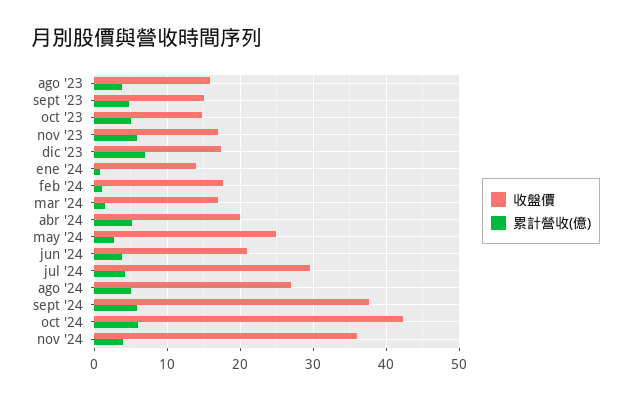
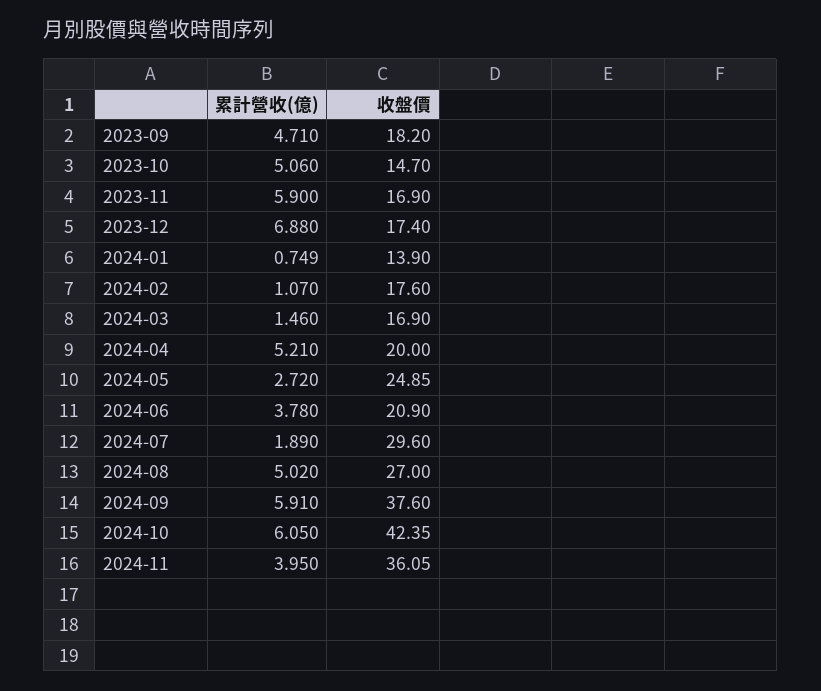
收盤價, ago '23: 16 -> none
累計營收(億), ago '23: 4 -> none
收盤價, sept '23: 15 -> 18.2
累計營收(億), jul '24: 4 -> 1.89

